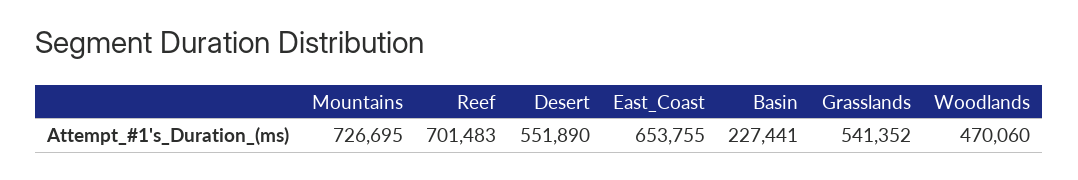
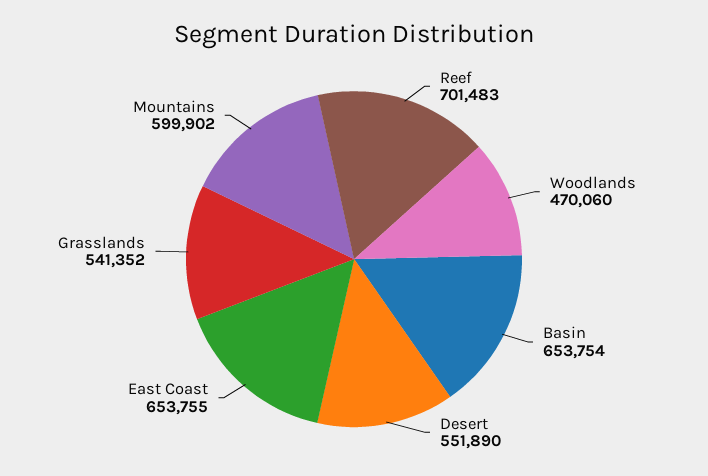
Mountains: 726695 -> 599902
Basin: 227441 -> 653754

